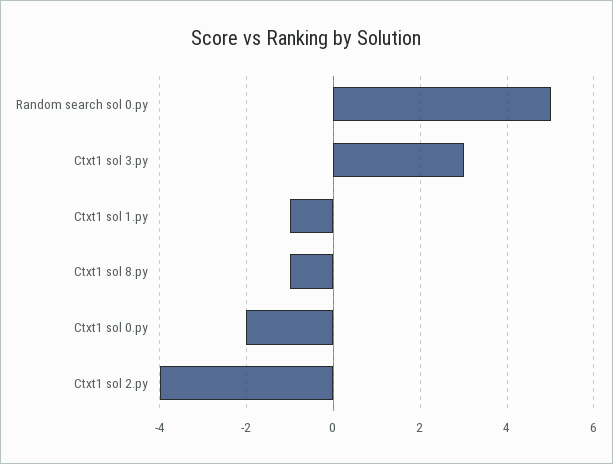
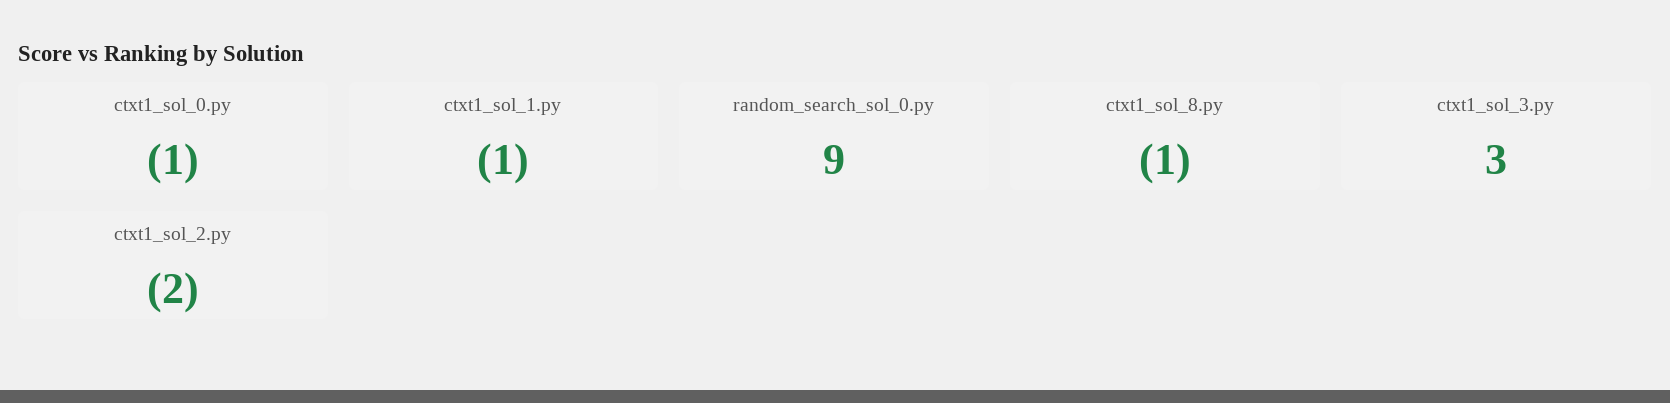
Random search sol 0.py: 5 -> 9
Ctxt1 sol 0.py: -2 -> -1
Ctxt1 sol 2.py: -4 -> -2

